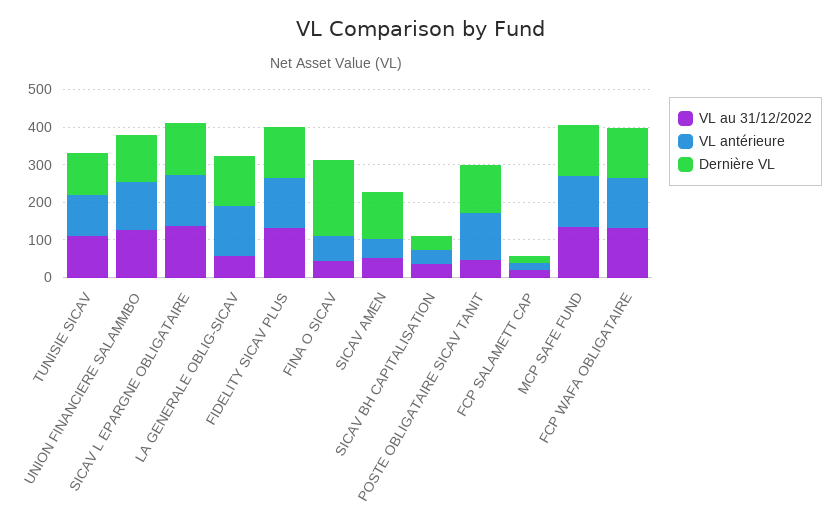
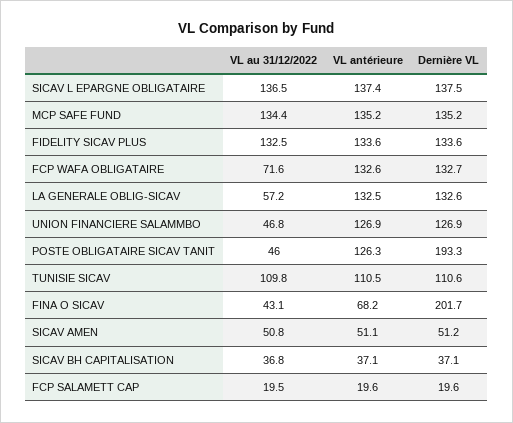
VL au 31/12/2022, UNION FINANCIERE SALAMMBO: 125 -> 46.8
Dernière VL, SICAV AMEN: 125 -> 51.2
Dernière VL, POSTE OBLIGATAIRE SICAV TANIT: 125 -> 193.3
VL au 31/12/2022, FCP WAFA OBLIGATAIRE: 125 -> 71.6

